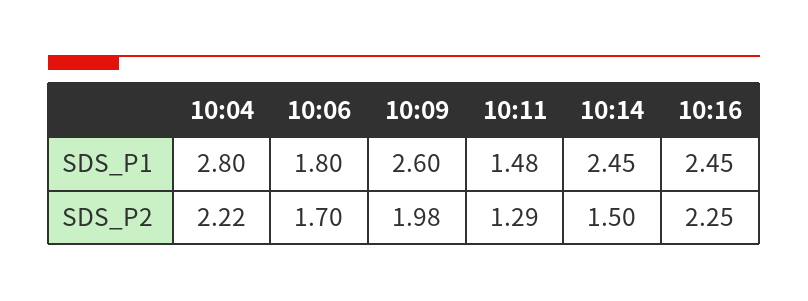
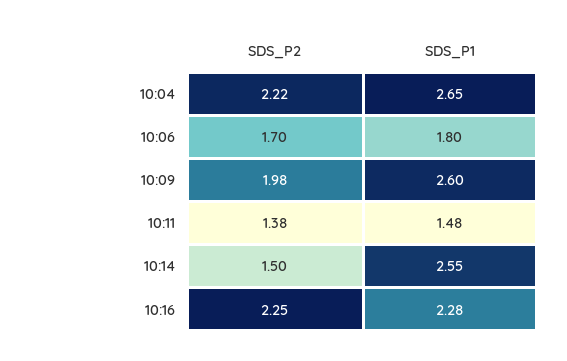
10:04, SDS_P1: 2.8 -> 2.65
10:14, SDS_P1: 2.45 -> 2.55
10:16, SDS_P1: 2.45 -> 2.28
10:11, SDS_P2: 1.29 -> 1.38

